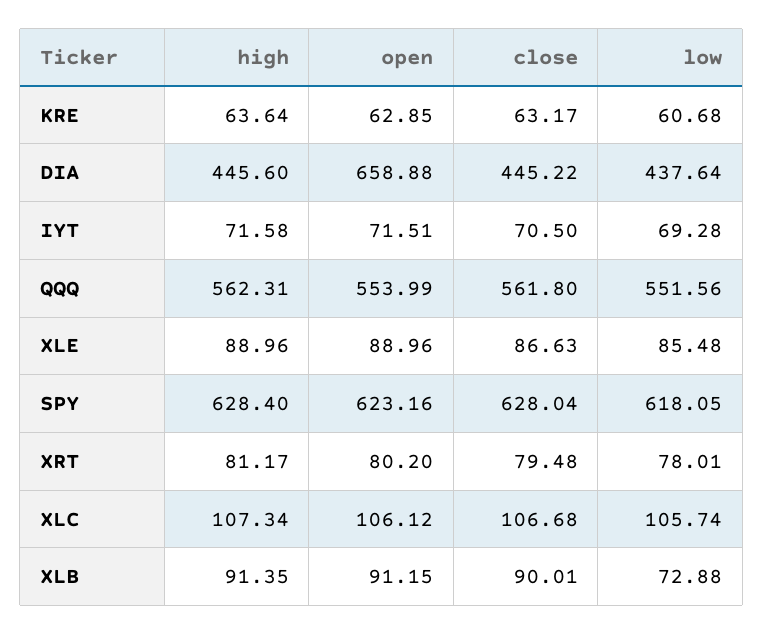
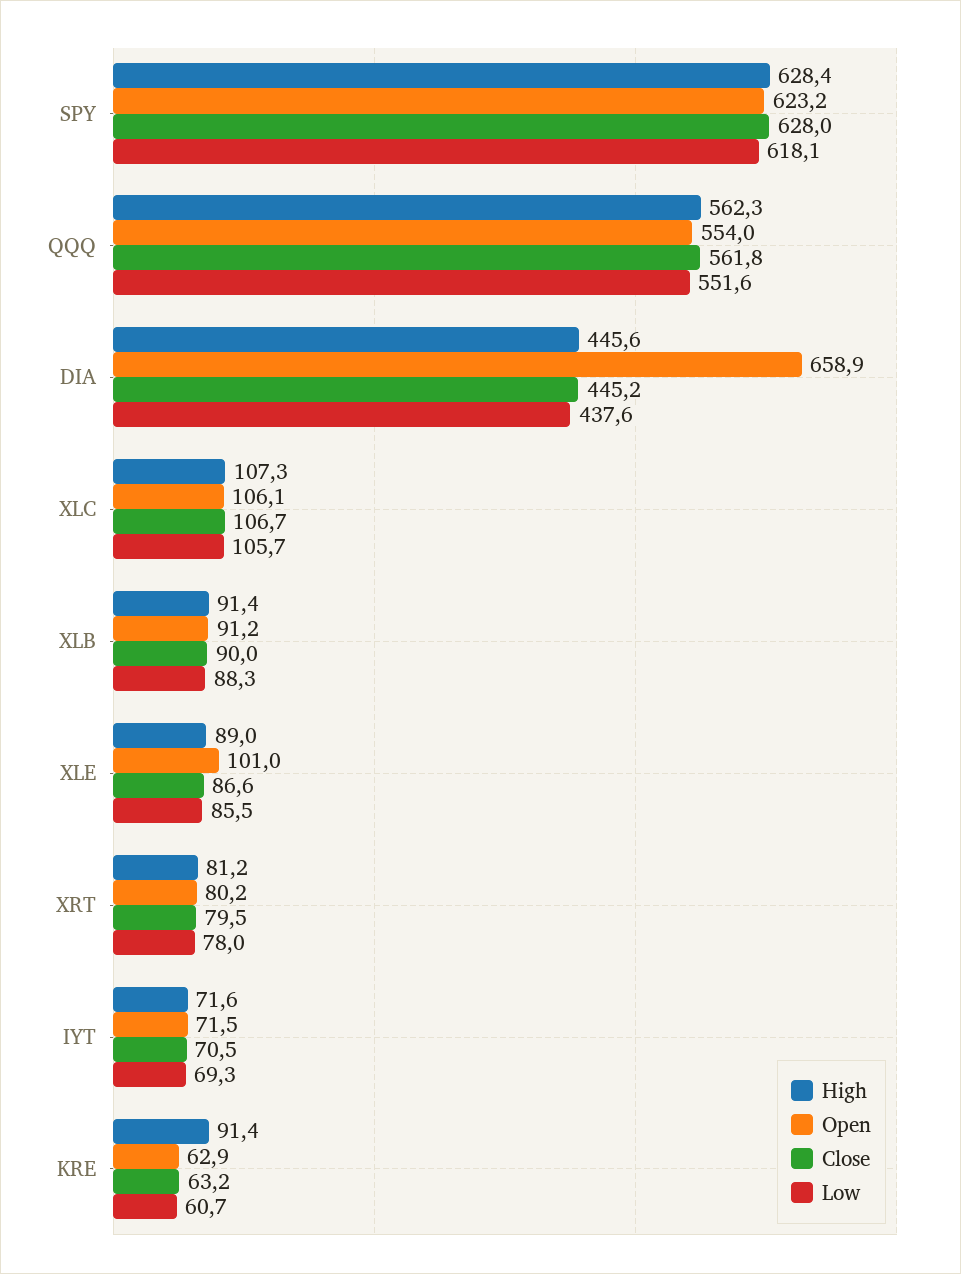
high, KRE: 63.64 -> 91.4
open, XLE: 88.96 -> 101
low, XLB: 72.88 -> 88.3

